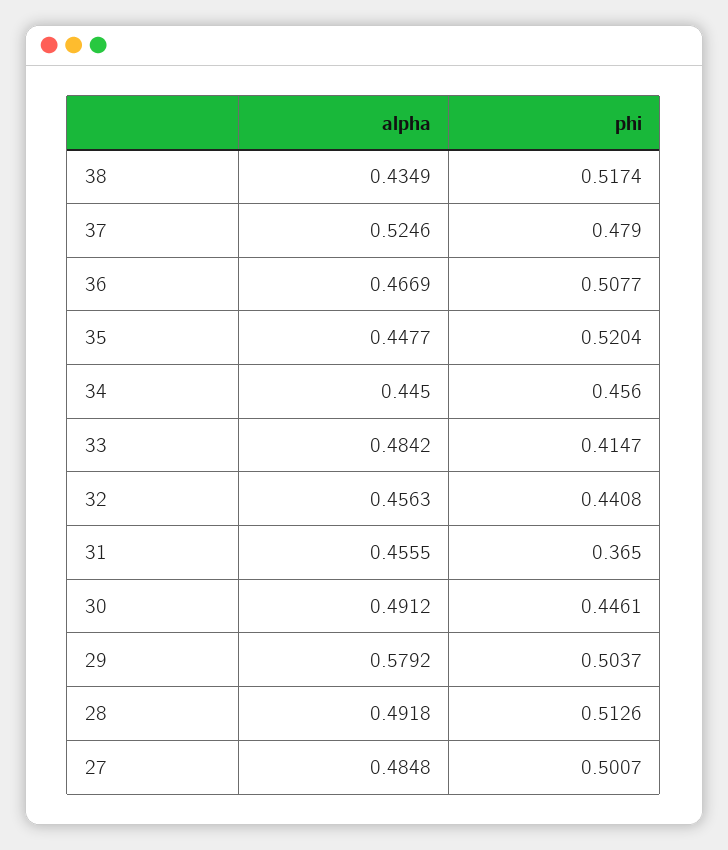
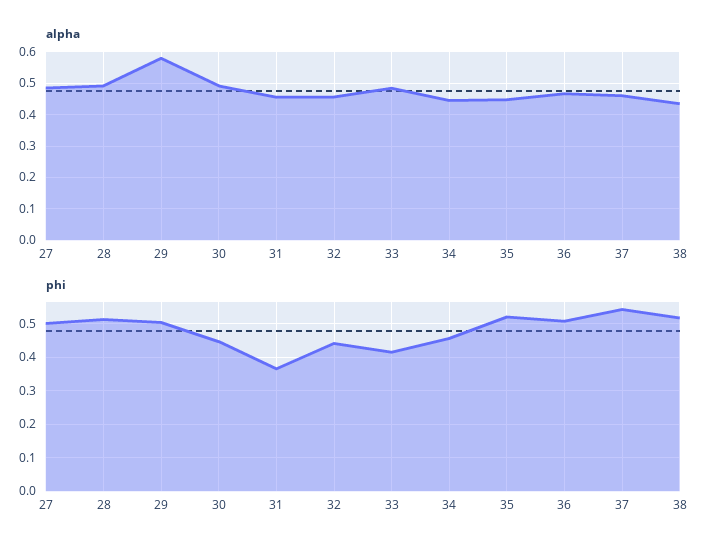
alpha, 37: 0.5246 -> 0.46
phi, 37: 0.479 -> 0.54

